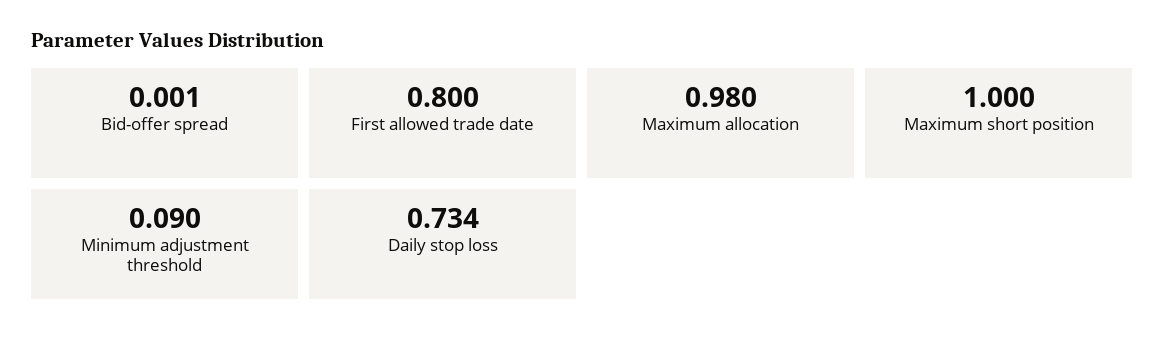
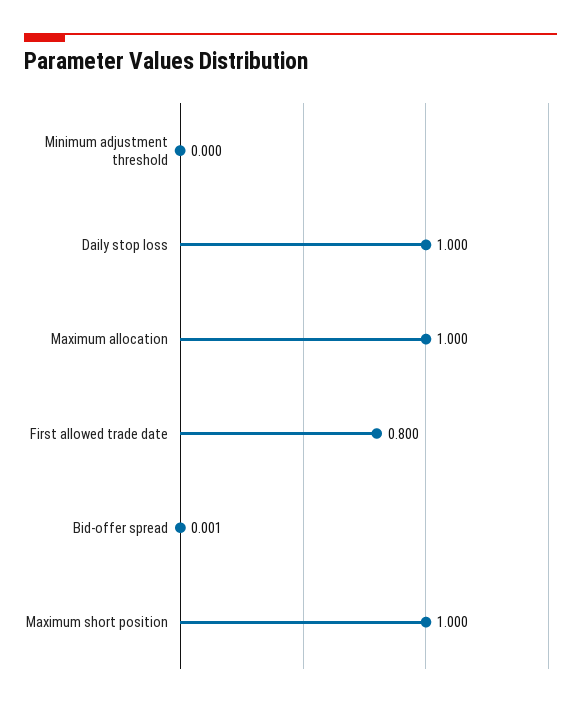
Maximum allocation: 0.98 -> 1
Minimum adjustment threshold: 0.09 -> 0
Daily stop loss: 0.734 -> 1

